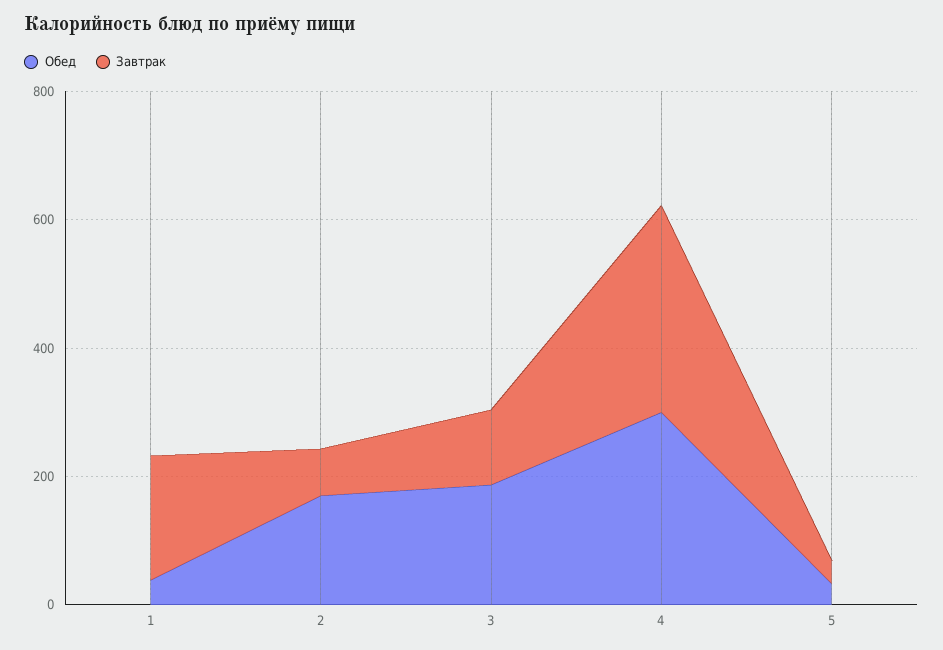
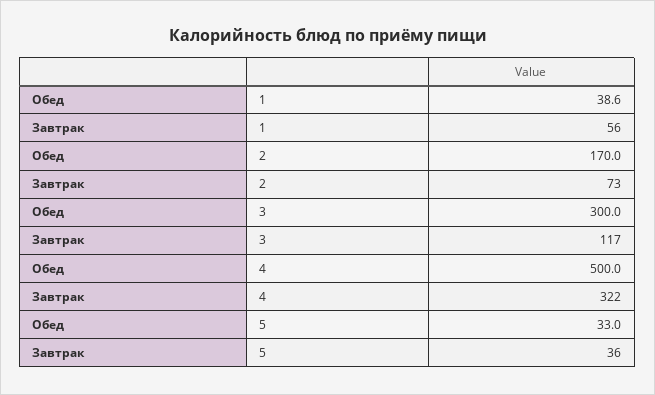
Завтрак, 1: 200 -> 56
Обед, 3: 200 -> 300
Обед, 4: 300 -> 500

